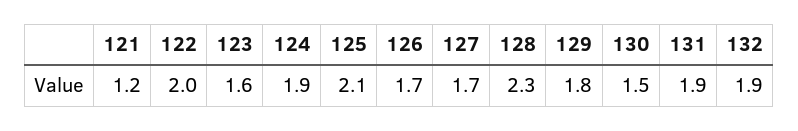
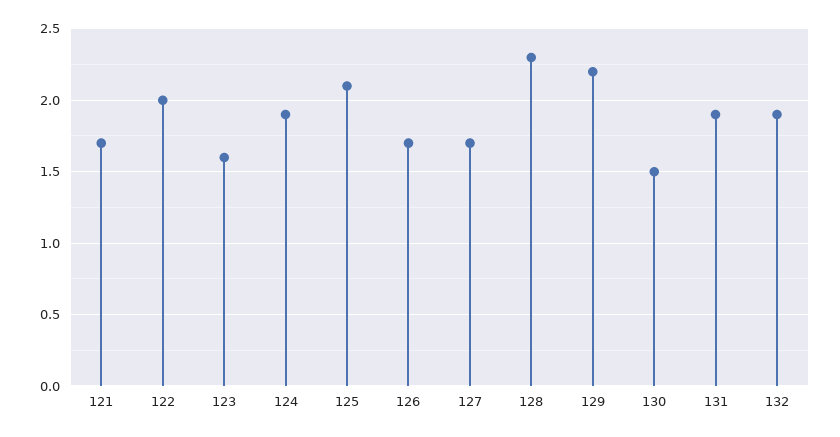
121: 1.2 -> 1.7
129: 1.8 -> 2.2

